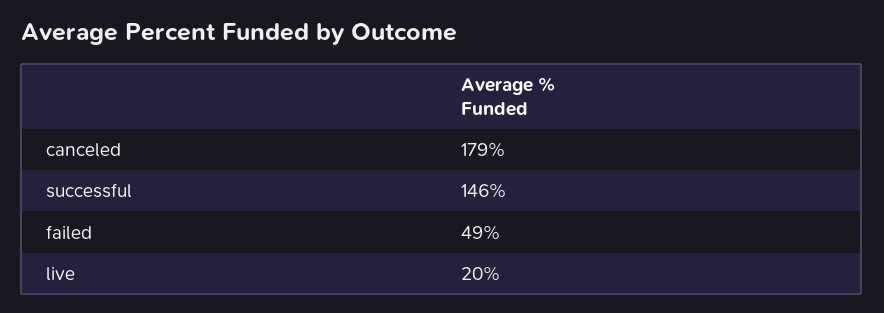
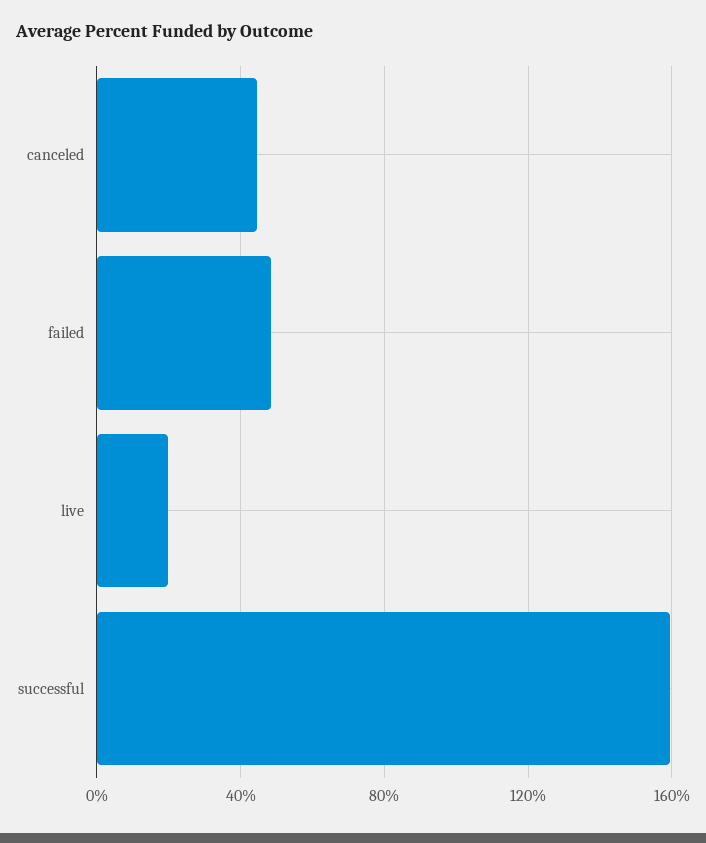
canceled: 179 -> 45
successful: 146 -> 160

